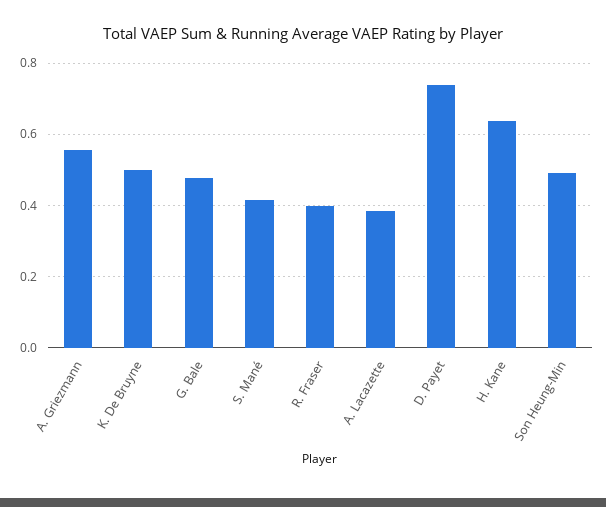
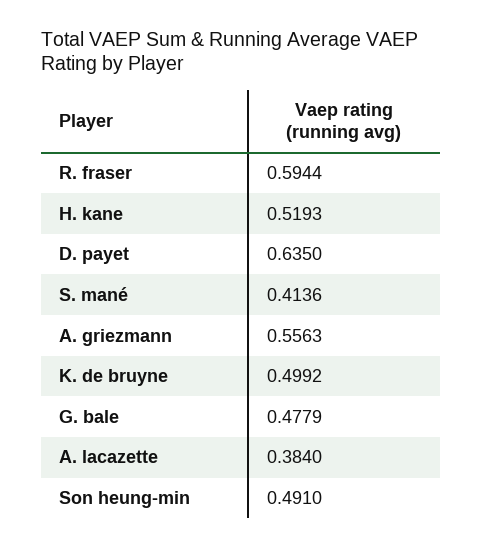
R. Fraser: 0.4 -> 0.5944
D. Payet: 0.74 -> 0.635
H. Kane: 0.64 -> 0.5193

